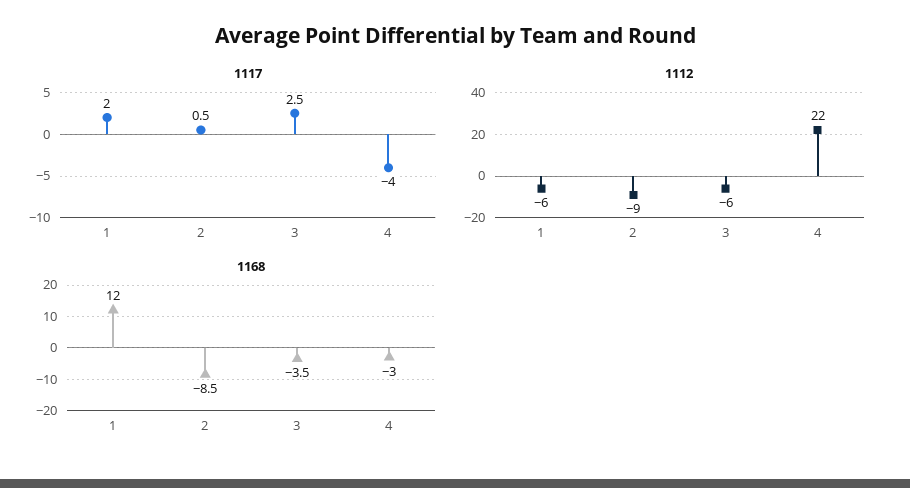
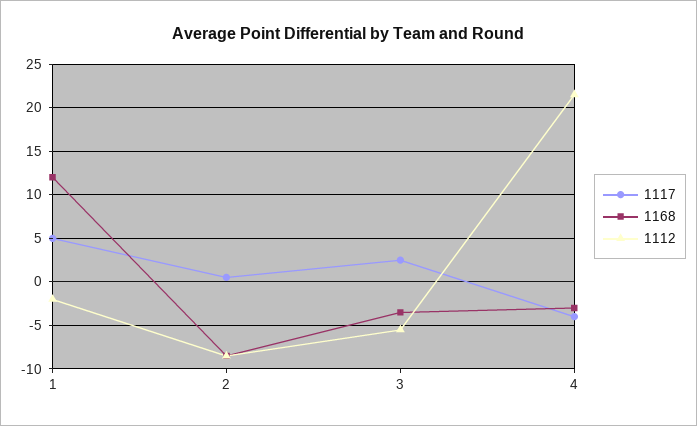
1117, 1: 2 -> 5
1112, 1: -6 -> -2

